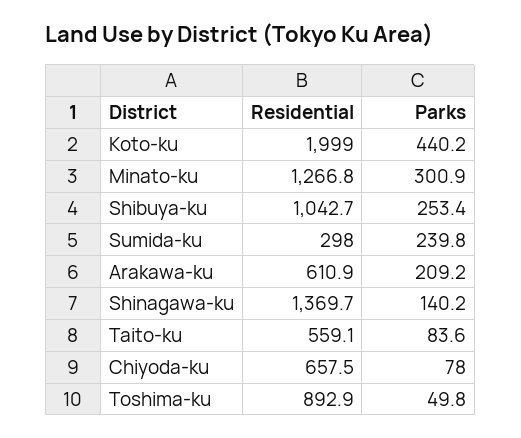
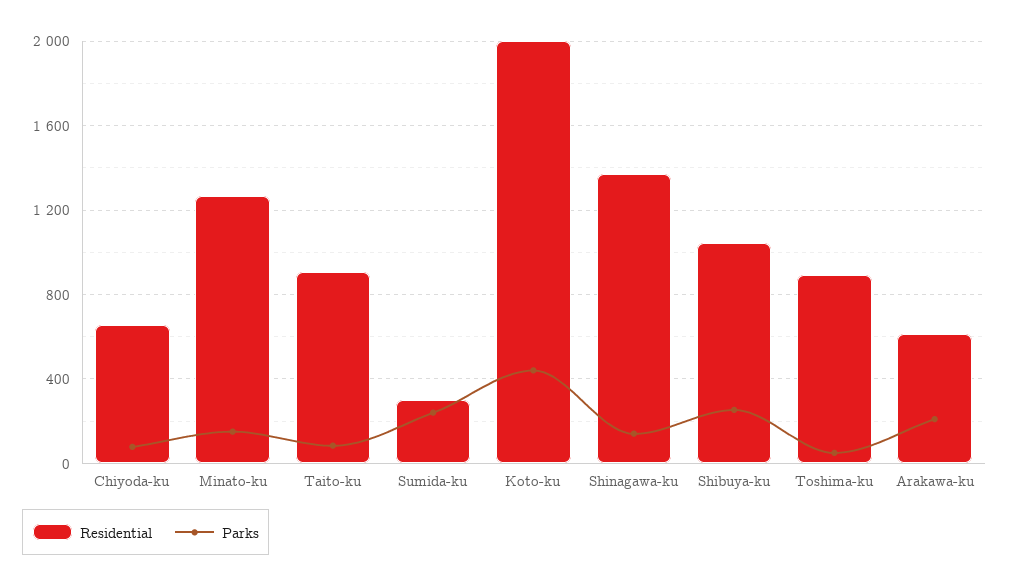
Parks, Minato-ku: 300.9 -> 150
Residential, Taito-ku: 559.1 -> 900

